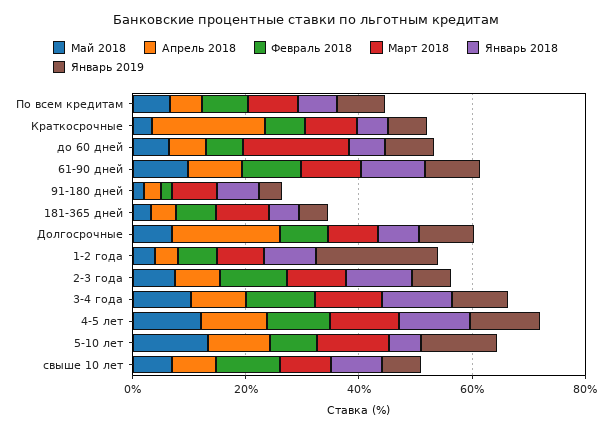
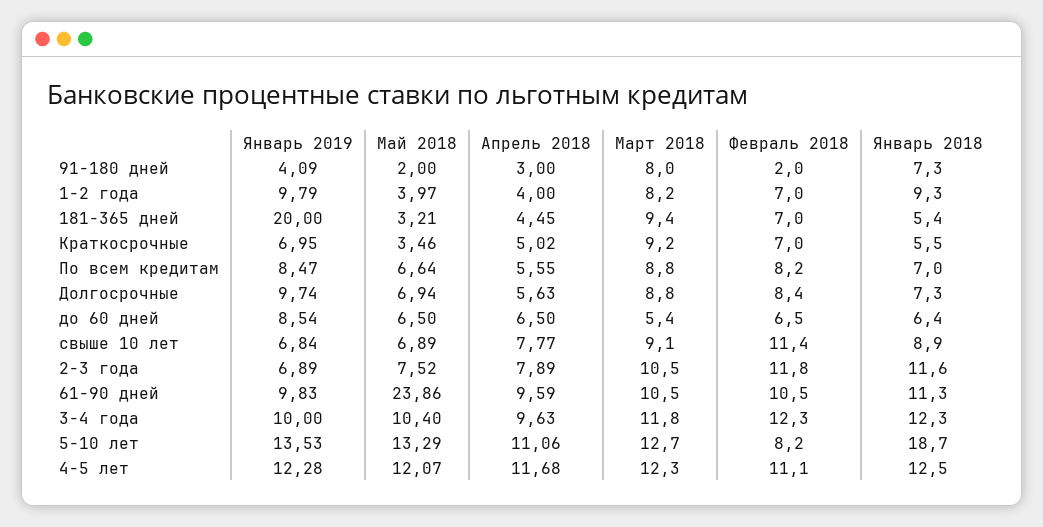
Апрель 2018, Краткосрочные: 20 -> 5.02
Март 2018, до 60 дней: 20 -> 5.4
Май 2018, 61-90 дней: 10 -> 23.86
Январь 2019, 181-365 дней: 5 -> 20
Апрель 2018, Долгосрочные: 20 -> 5.63
Январь 2019, 1-2 года: 20 -> 9.79
Январь 2018, 5-10 лет: 5 -> 18.7

